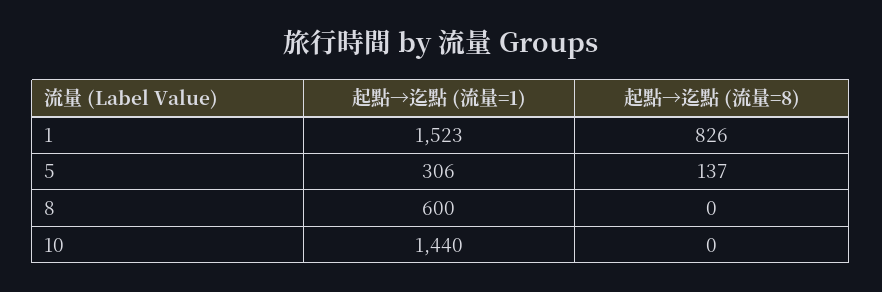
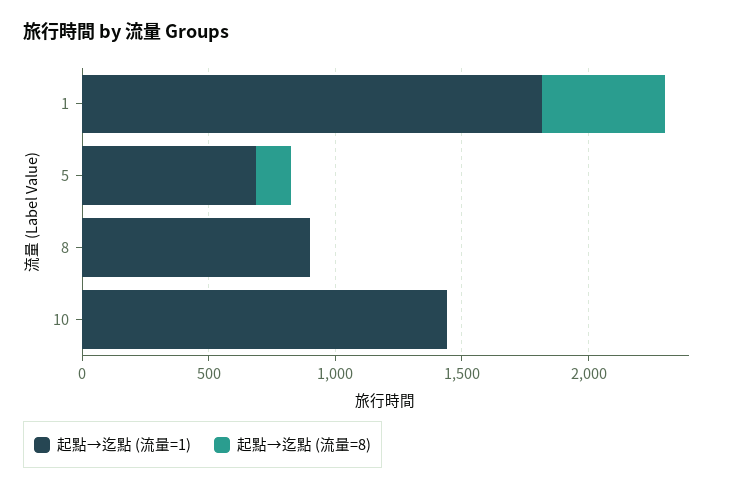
起點→迄點 (流量=1), 1: 1523 -> 1800
起點→迄點 (流量=8), 1: 826 -> 500
起點→迄點 (流量=1), 5: 306 -> 700
起點→迄點 (流量=1), 8: 600 -> 900

